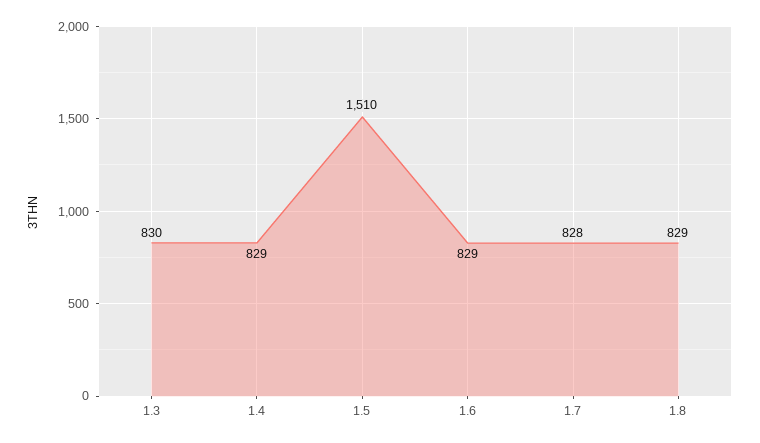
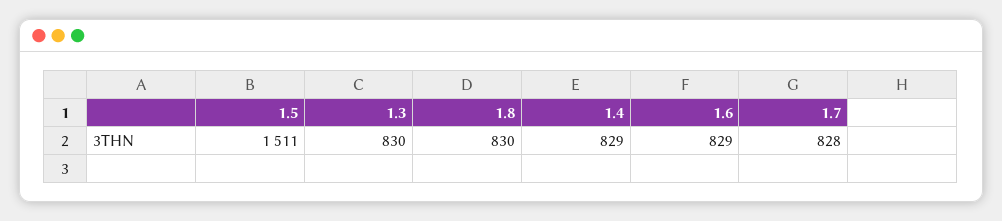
1.5: 1510 -> 1511
1.8: 829 -> 830

